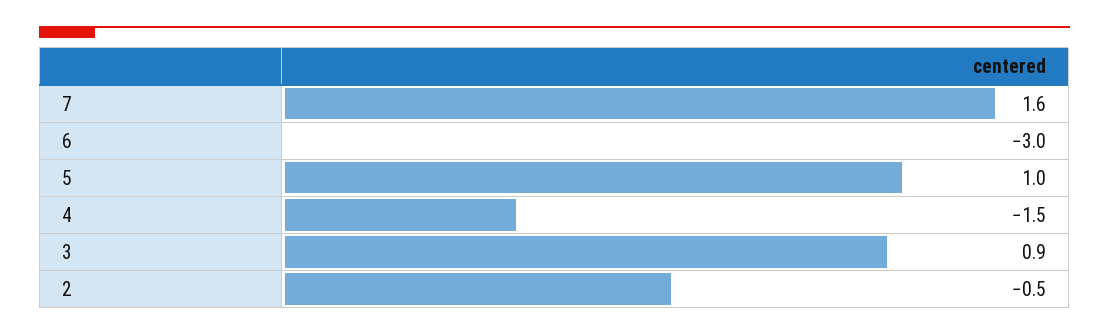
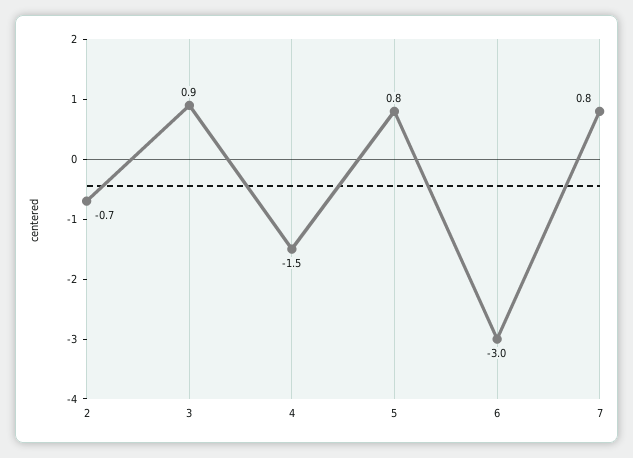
7: 1.6 -> 0.8
5: 1 -> 0.8
2: -0.5 -> -0.7

